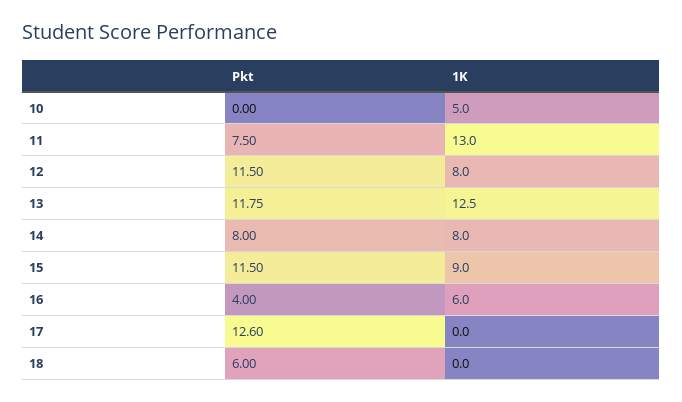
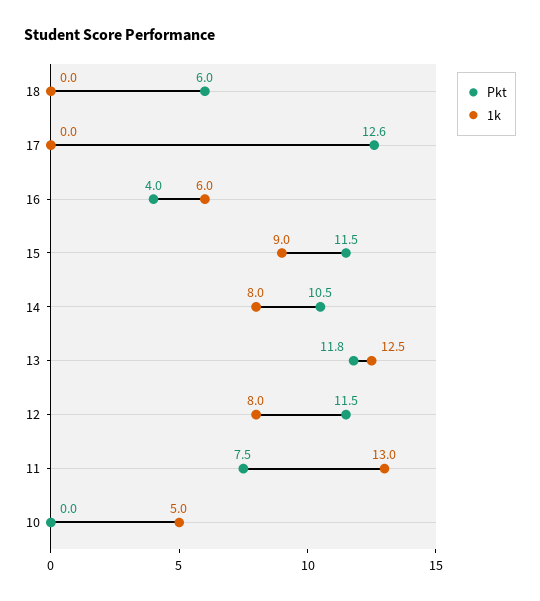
Pkt, 14: 8 -> 10.5

